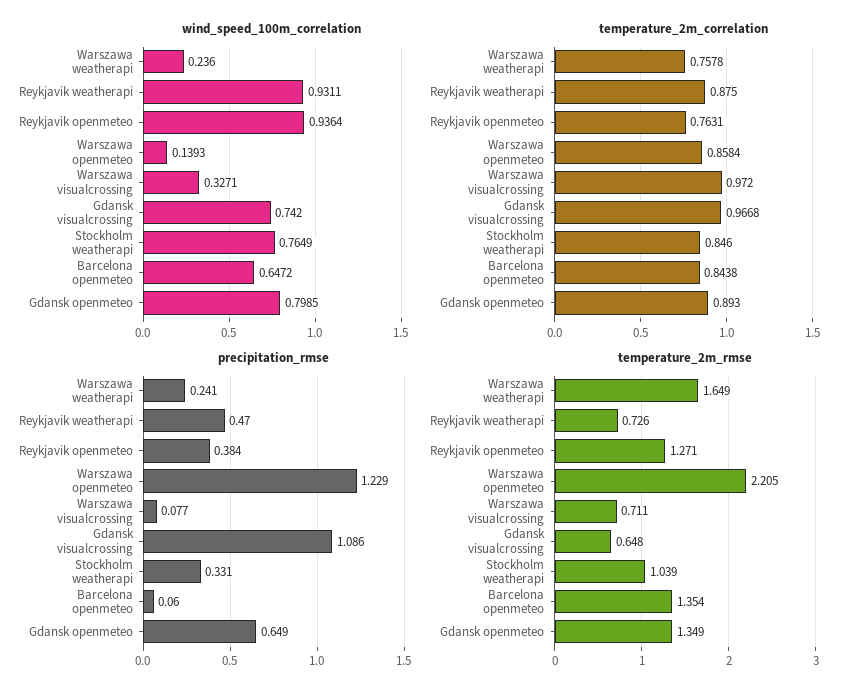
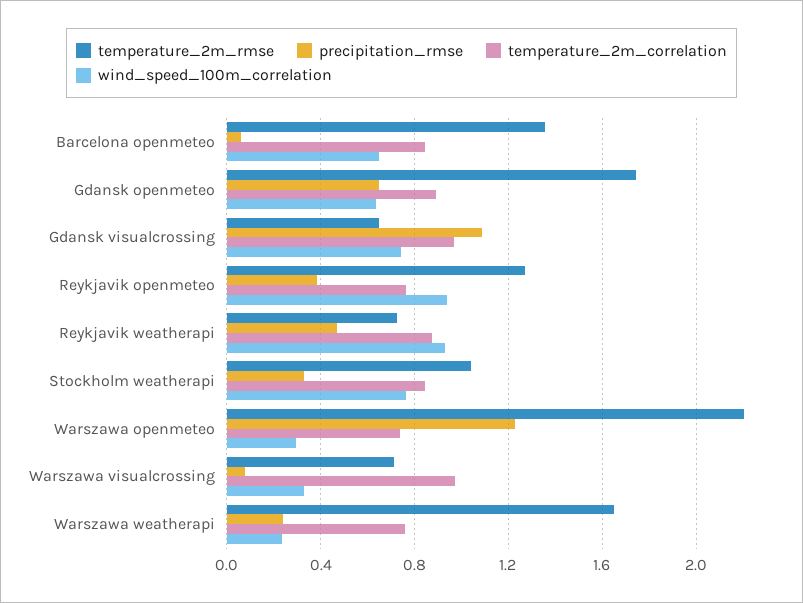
wind_speed_100m_correlation, Warszawa openmeteo: 0.1393 -> 0.3
wind_speed_100m_correlation, Gdansk openmeteo: 0.7985 -> 0.65
temperature_2m_correlation, Warszawa openmeteo: 0.8584 -> 0.75
temperature_2m_rmse, Gdansk openmeteo: 1.349 -> 1.75

